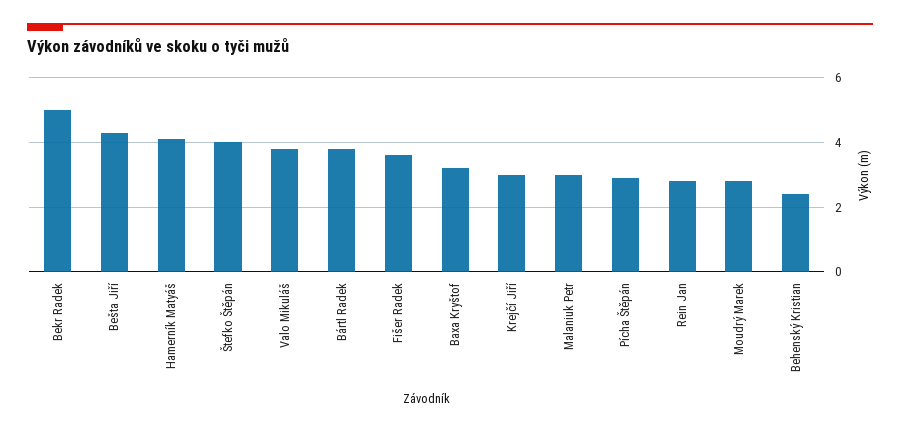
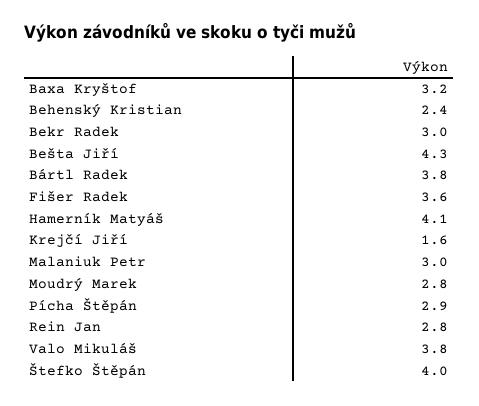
Bekr Radek: 5 -> 3
Krejčí Jiří: 3 -> 1.6

